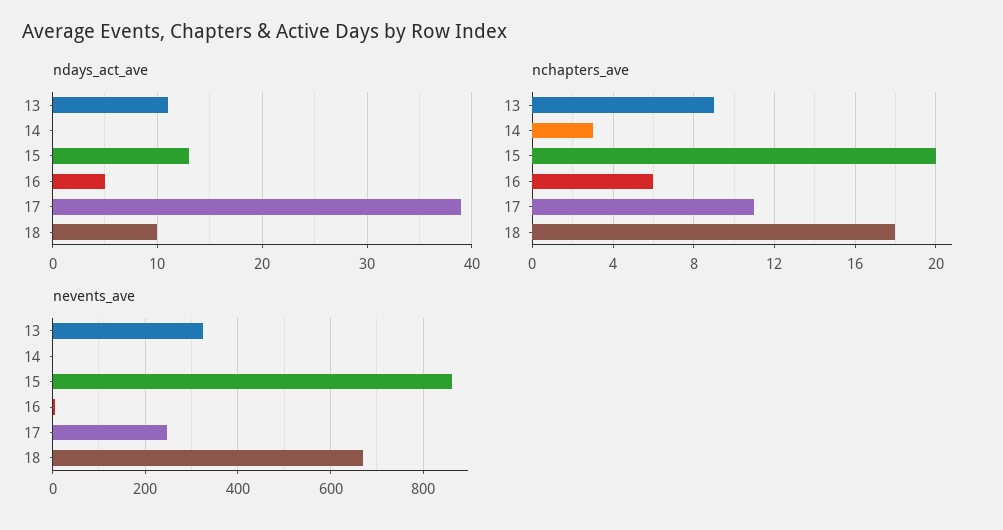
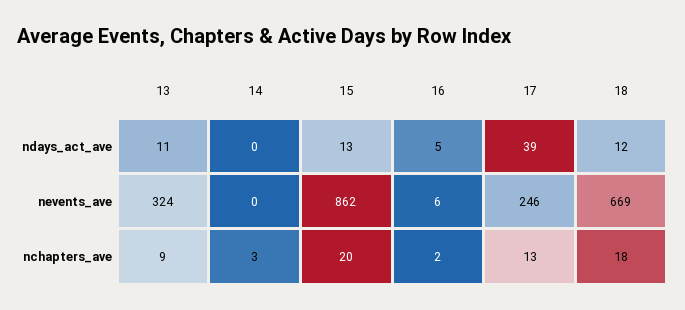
ndays_act_ave, 18: 10 -> 12
nchapters_ave, 16: 6 -> 2
nchapters_ave, 17: 11 -> 13

